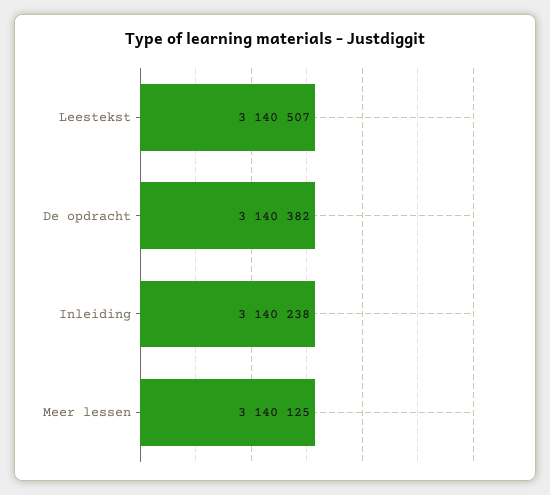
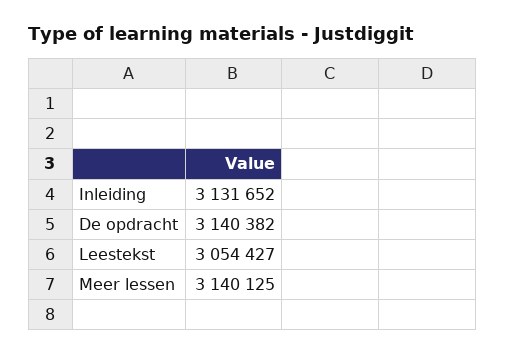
Leestekst: 3140507 -> 3054427
Inleiding: 3140238 -> 3131652

